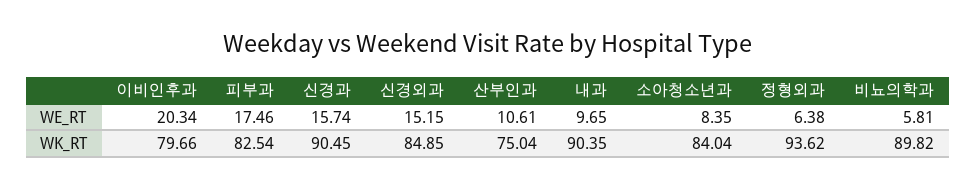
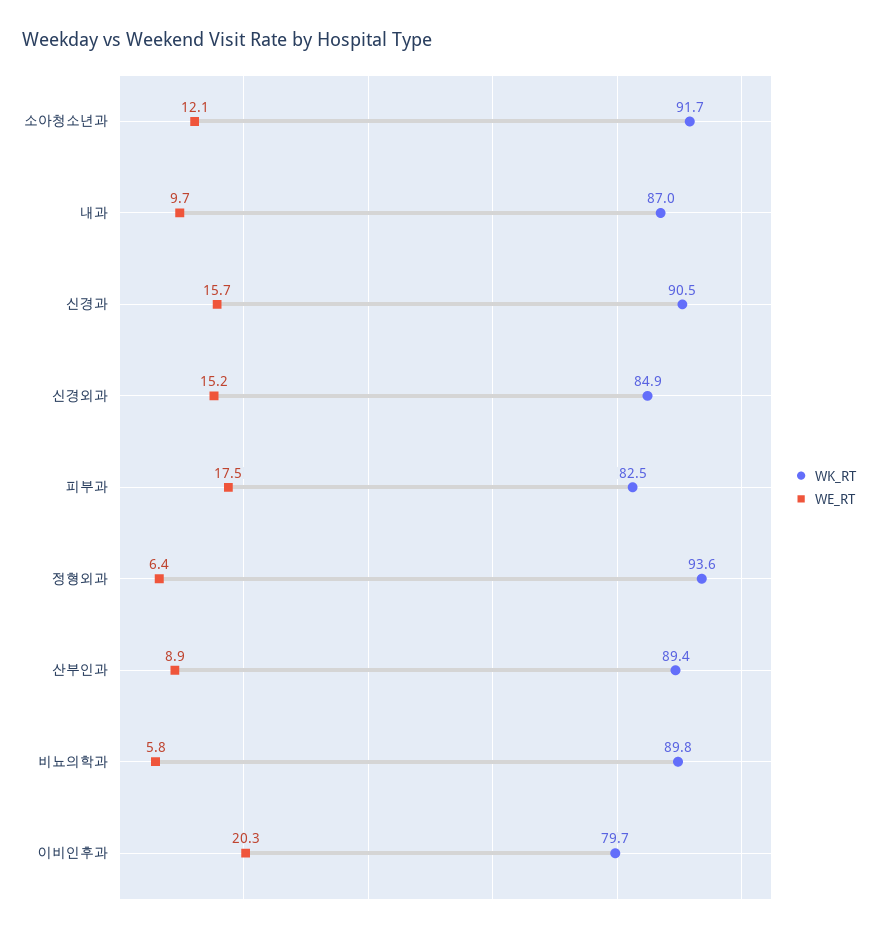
WE_RT, 산부인과: 10.61 -> 8.9
WE_RT, 소아청소년과: 8.35 -> 12.1
WK_RT, 산부인과: 75.04 -> 89.4
WK_RT, 내과: 90.35 -> 87
WK_RT, 소아청소년과: 84.04 -> 91.7

